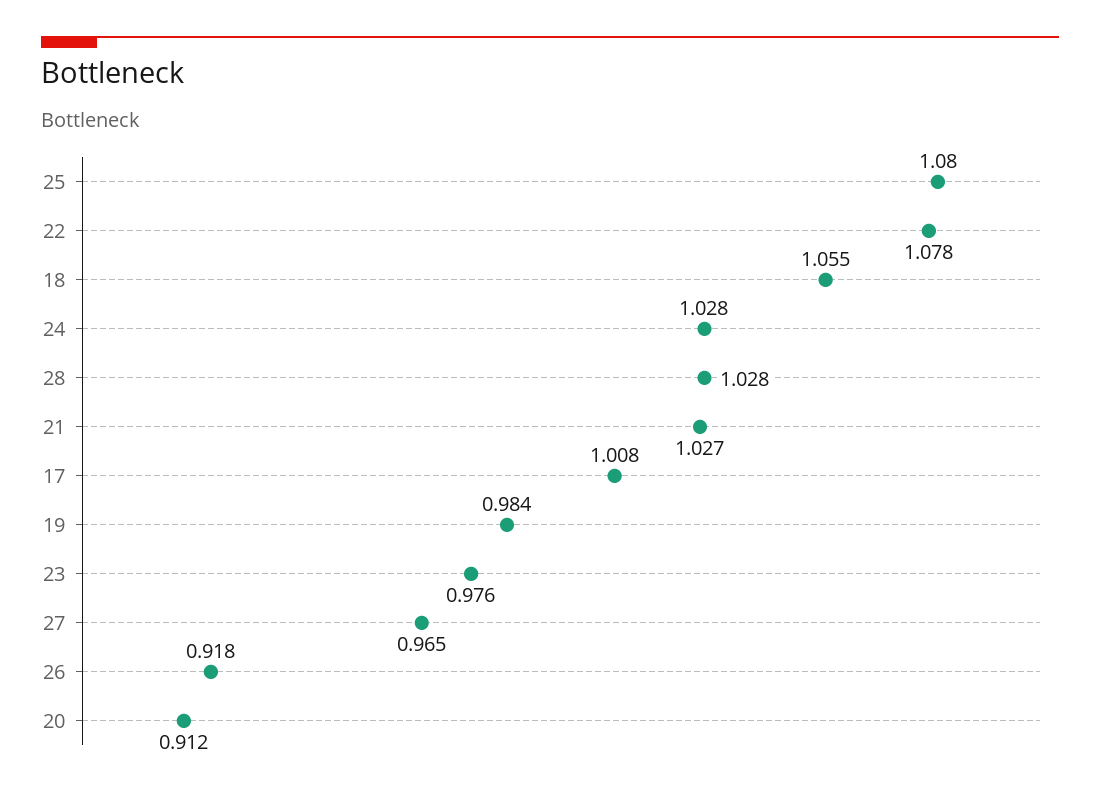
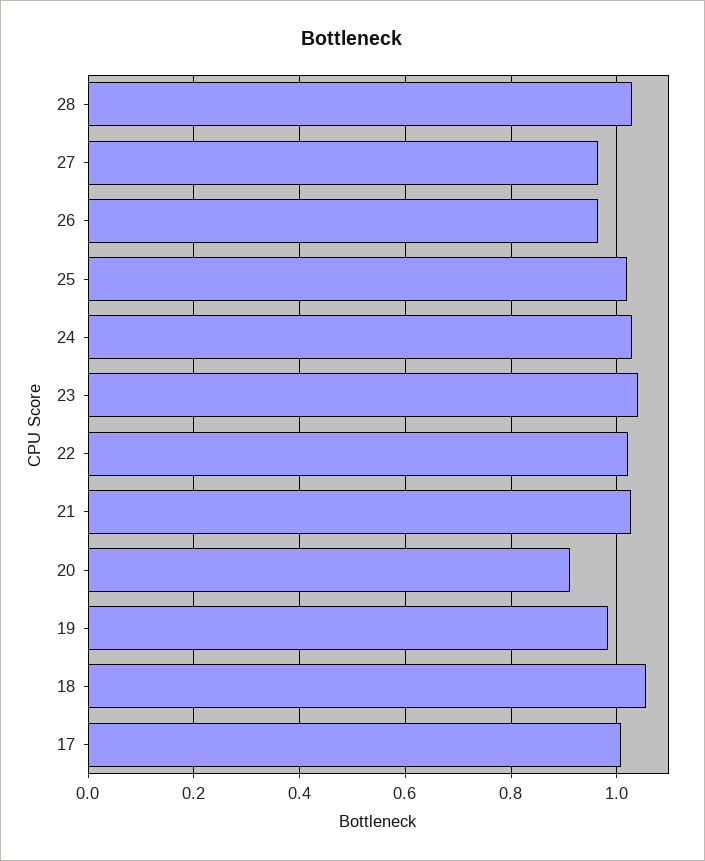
25: 1.08 -> 1.02
22: 1.078 -> 1.02
23: 0.976 -> 1.04
26: 0.918 -> 0.96

